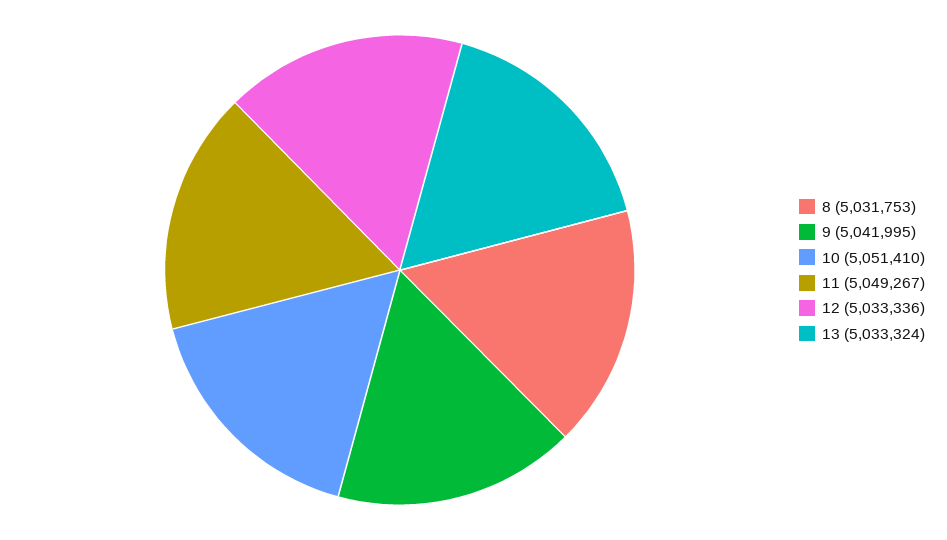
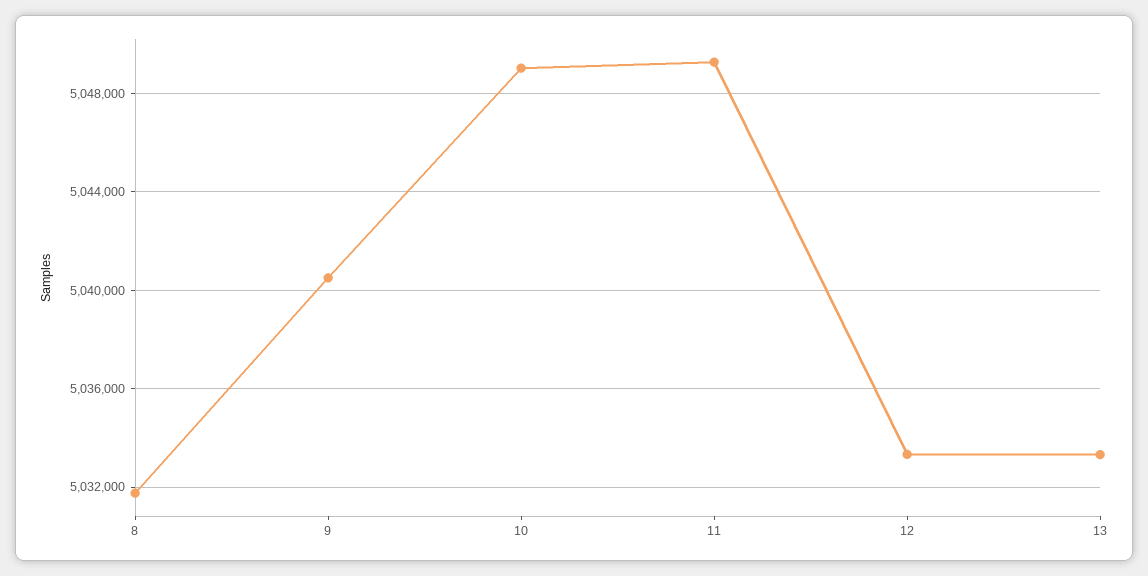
9: 5041995 -> 5040500
10: 5051410 -> 5049000

